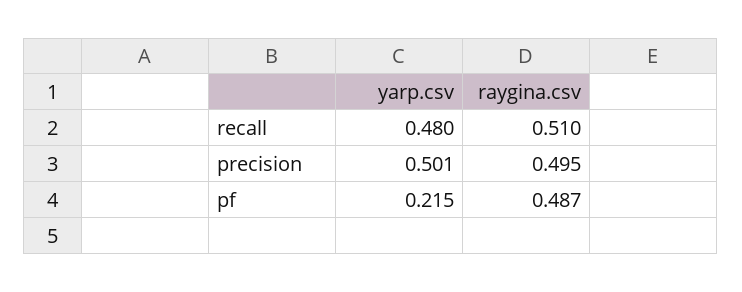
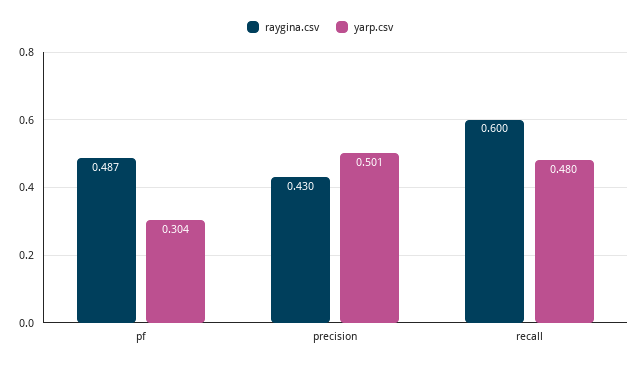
raygina.csv, recall: 0.51 -> 0.6
raygina.csv, precision: 0.495 -> 0.43
yarp.csv, pf: 0.215 -> 0.304

